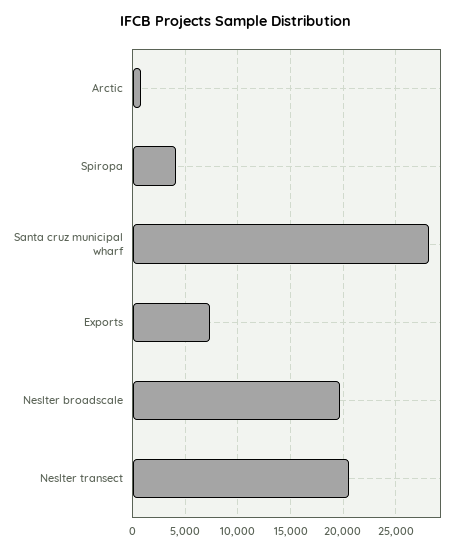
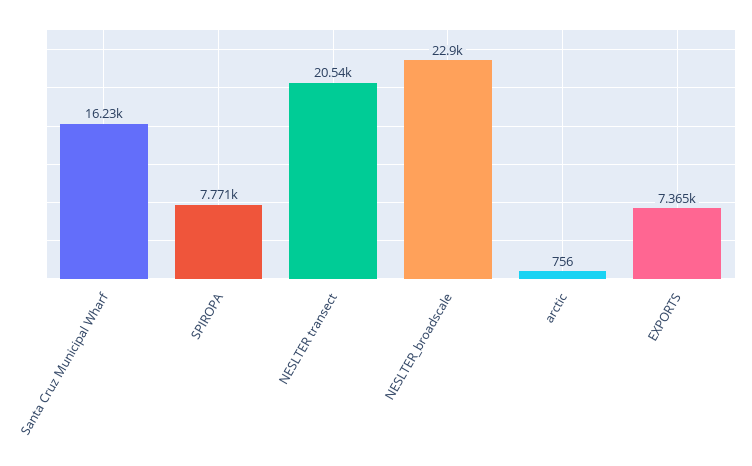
Spiropa: 4000 -> 7771
Santa cruz municipal wharf: 28000 -> 16230
Neslter broadscale: 20000 -> 22900

